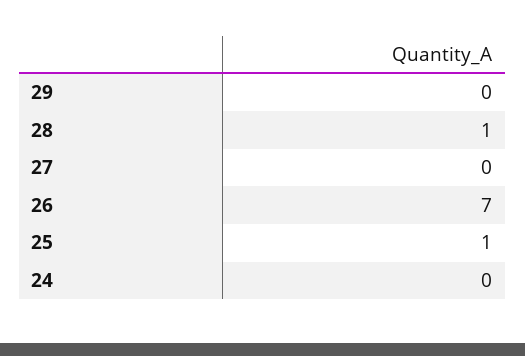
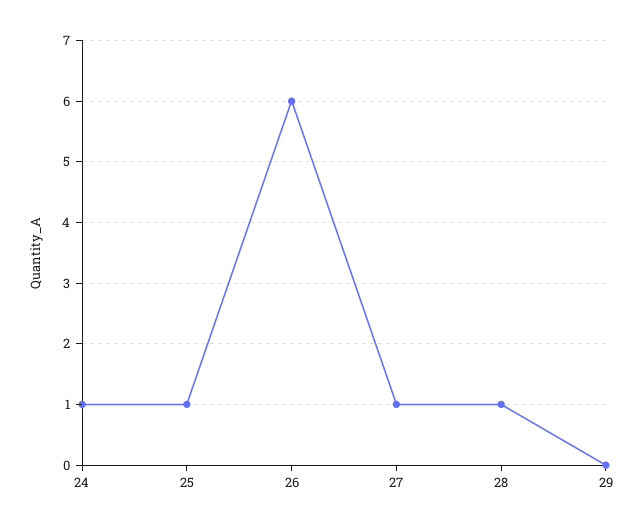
27: 0 -> 1
26: 7 -> 6
24: 0 -> 1

